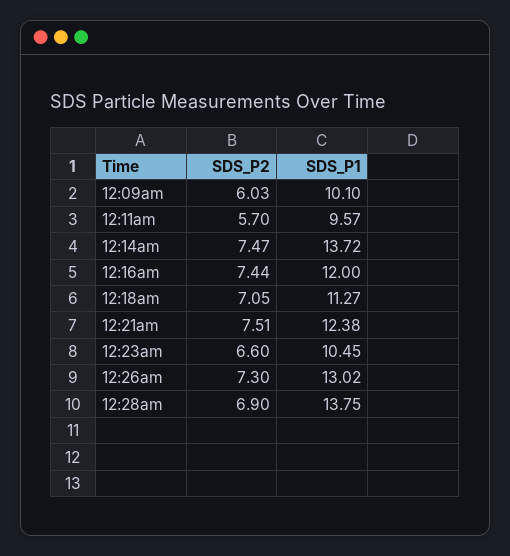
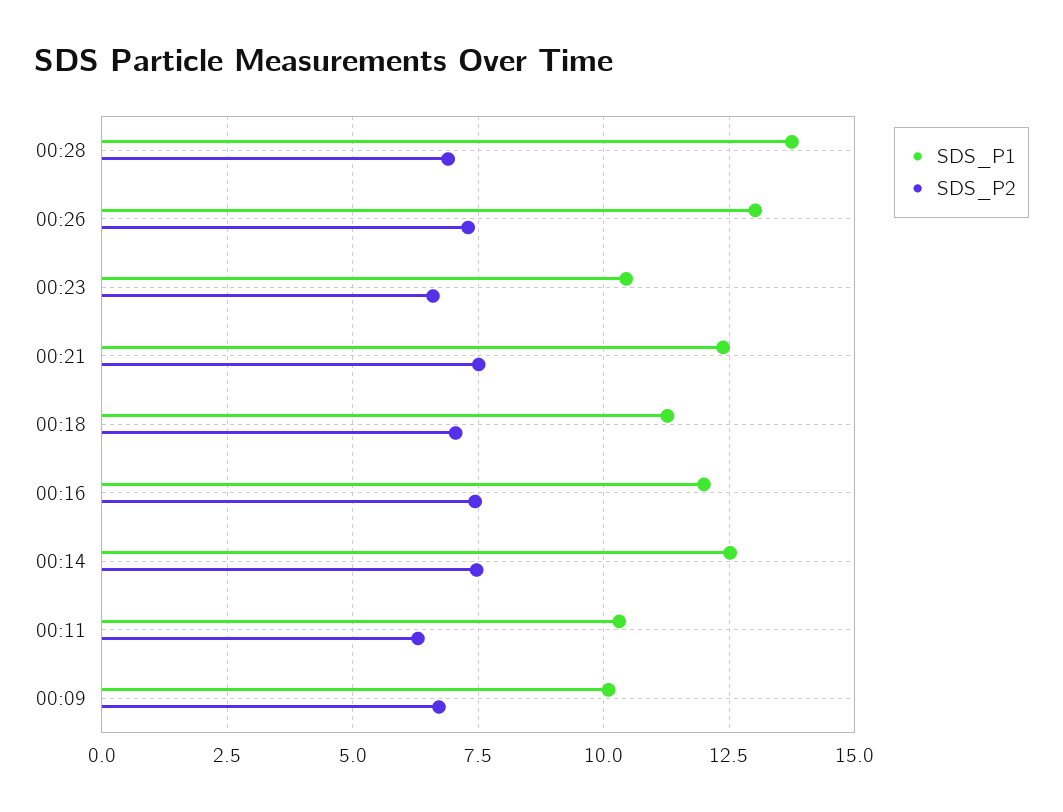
SDS_P2, 12:09am: 6.03 -> 6.75
SDS_P2, 12:11am: 5.7 -> 6.25
SDS_P1, 12:11am: 9.57 -> 10.25
SDS_P1, 12:14am: 13.72 -> 12.5

